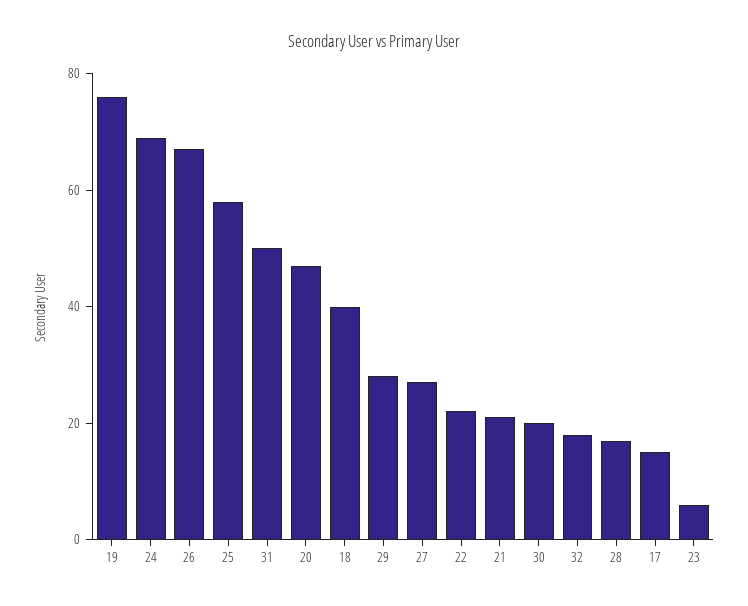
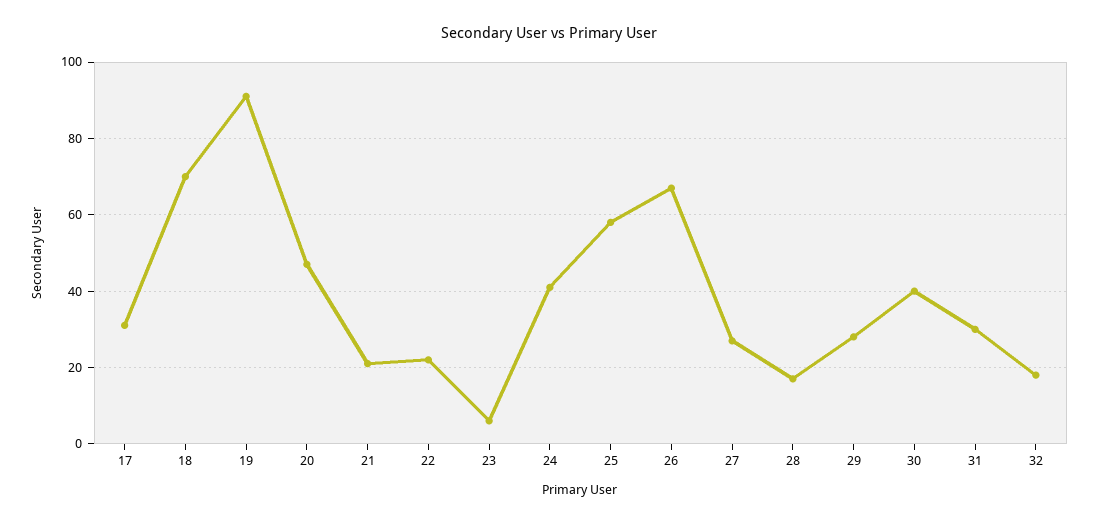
19: 75 -> 90
24: 70 -> 40
31: 50 -> 30
18: 40 -> 70
30: 20 -> 40
17: 15 -> 30

